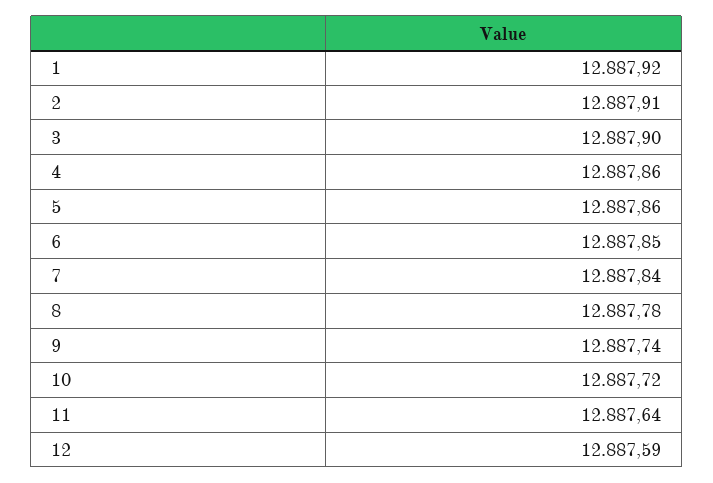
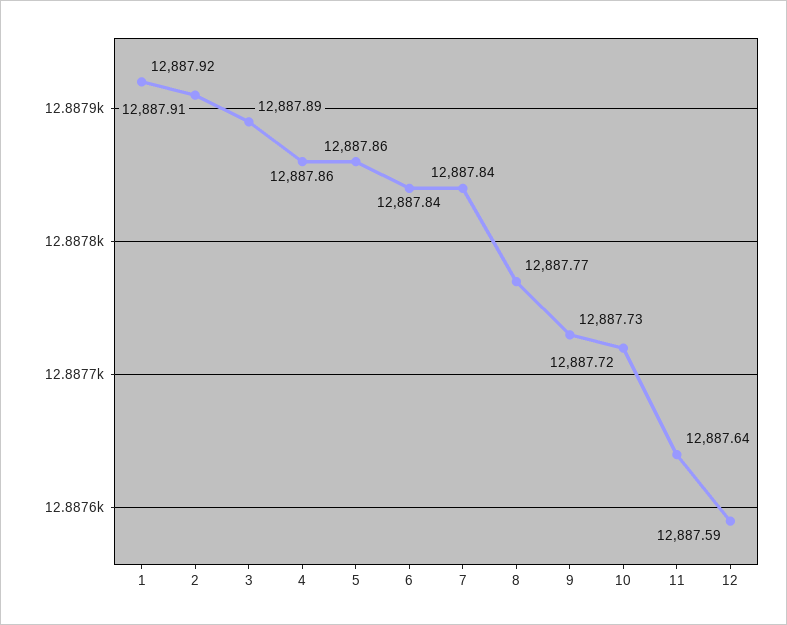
3: 12887.9 -> 12887.89
6: 12887.85 -> 12887.84
8: 12887.78 -> 12887.77
9: 12887.74 -> 12887.73

